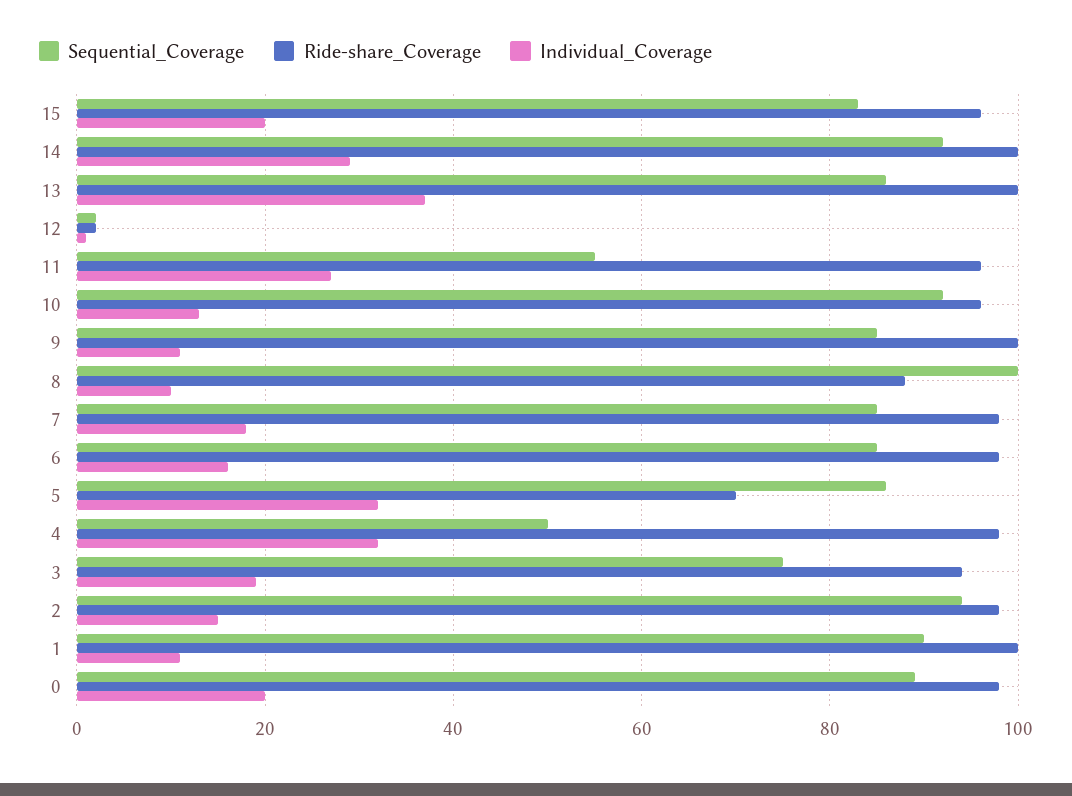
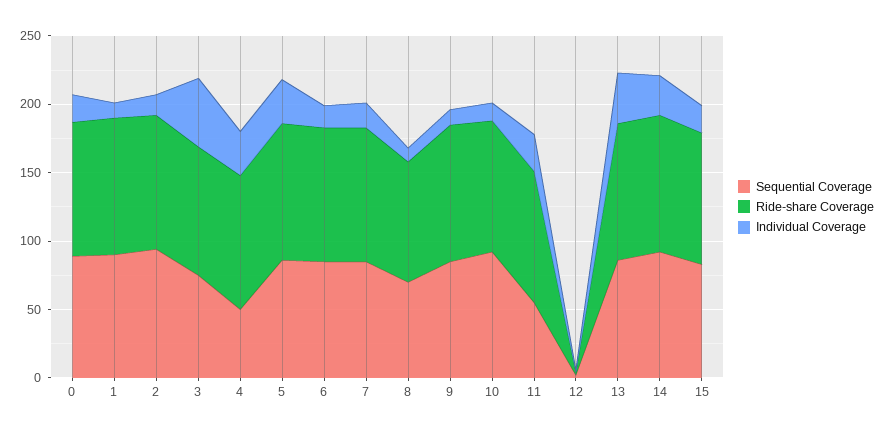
Sequential_Coverage, 8: 100 -> 70
Ride-share_Coverage, 5: 70 -> 100
Individual_Coverage, 3: 20 -> 50

